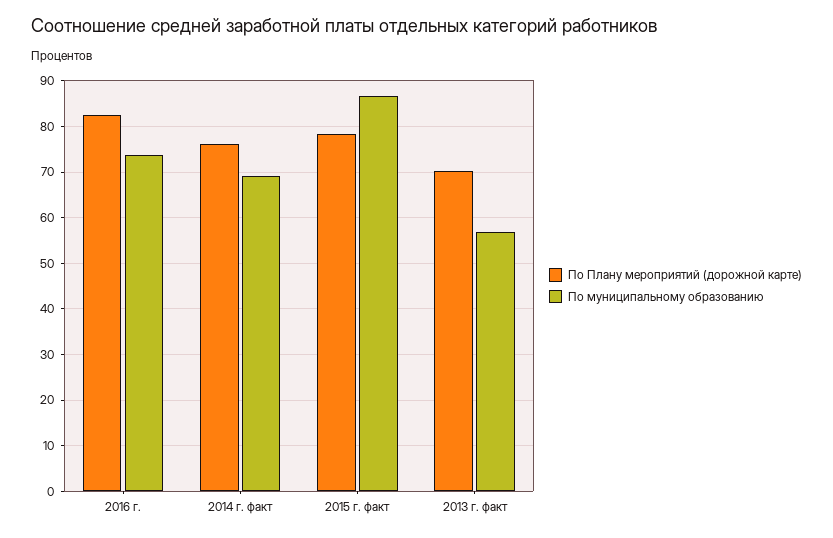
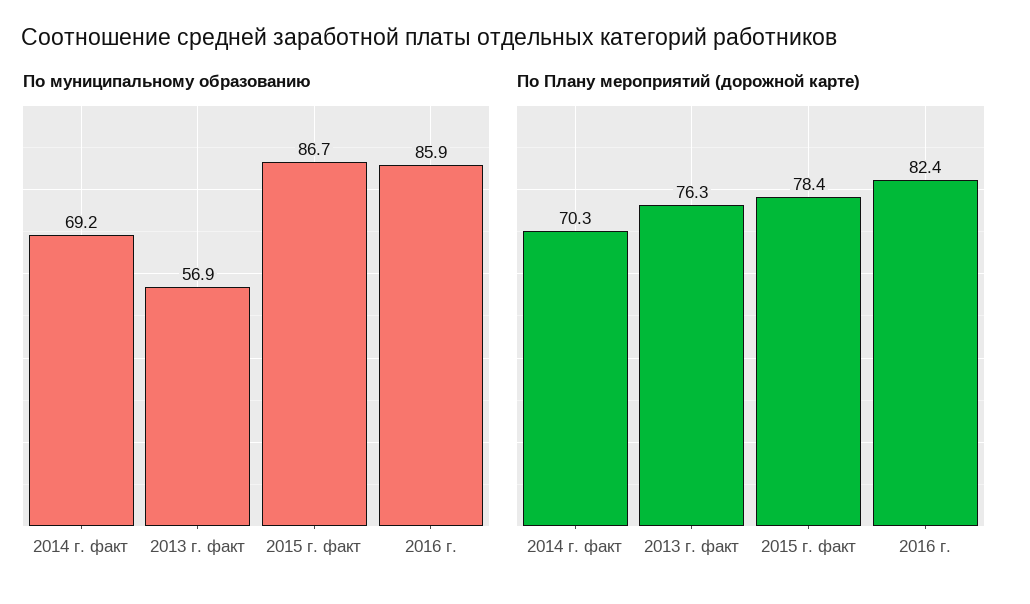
По муниципальному образованию, 2016 г.: 74 -> 85.9
По Плану мероприятий (дорожной карте), 2014 г. факт: 76 -> 70.3
По Плану мероприятий (дорожной карте), 2013 г. факт: 70 -> 76.3

